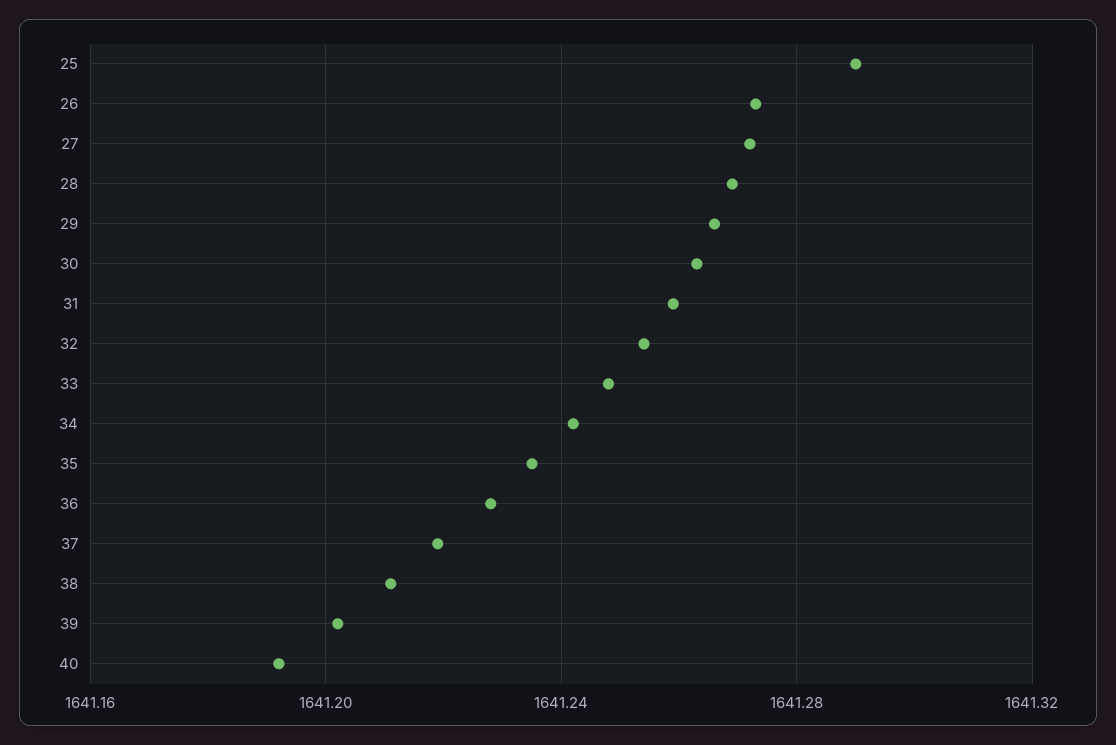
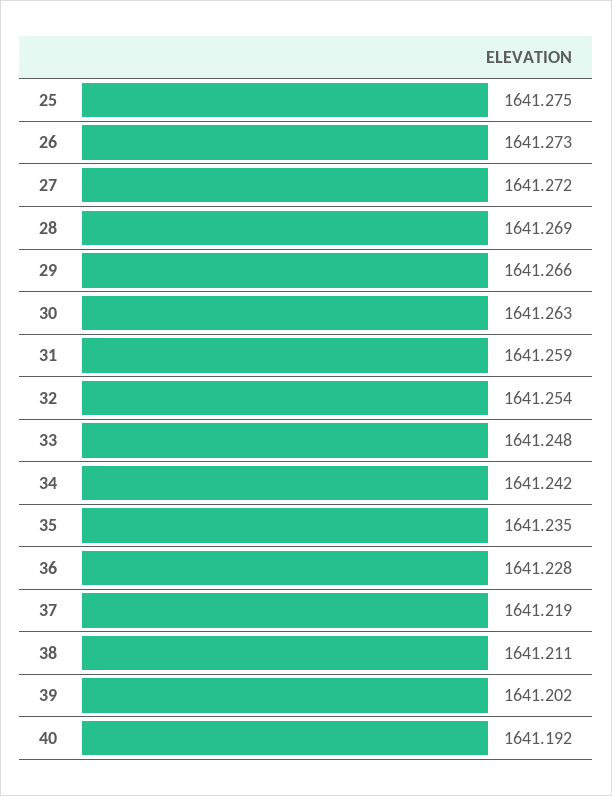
25: 1641.29 -> 1641.275

